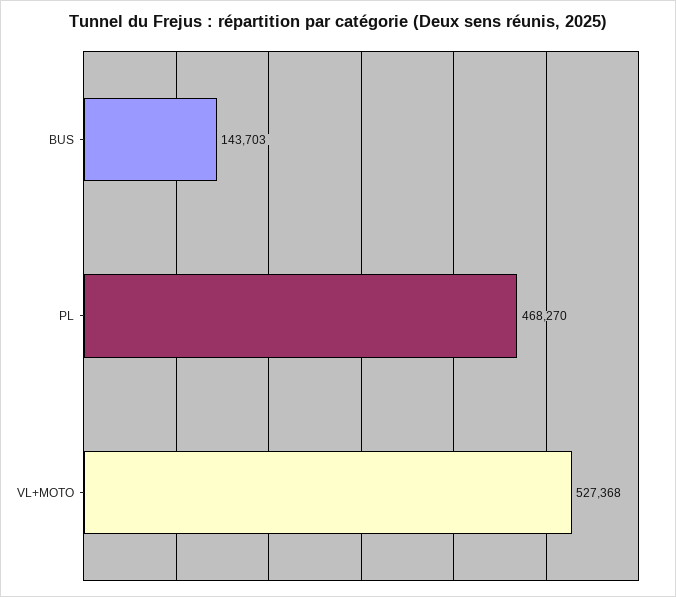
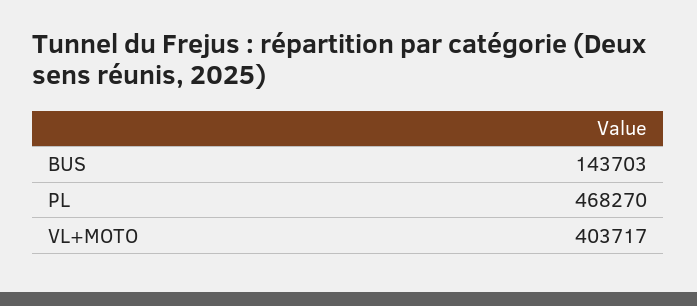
VL+MOTO: 527368 -> 403717

